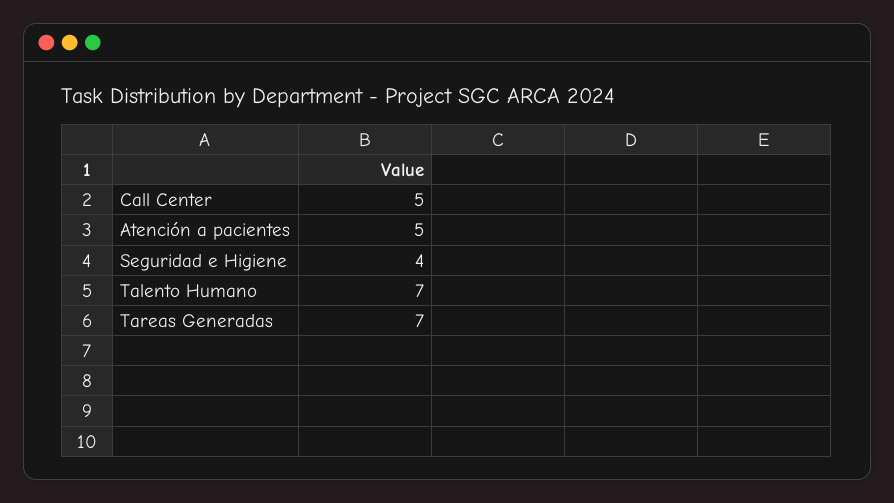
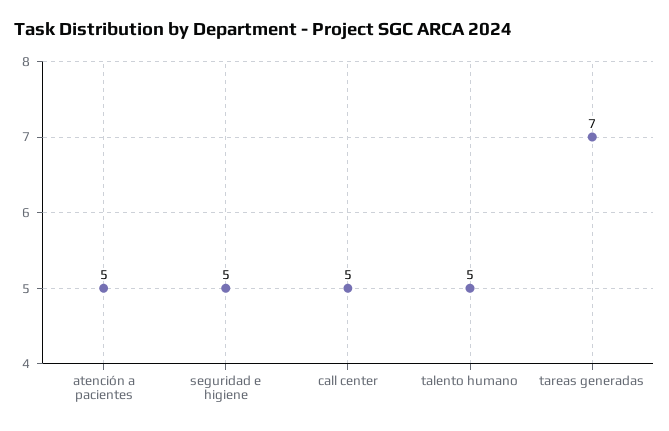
Seguridad e Higiene: 4 -> 5
Talento Humano: 7 -> 5

